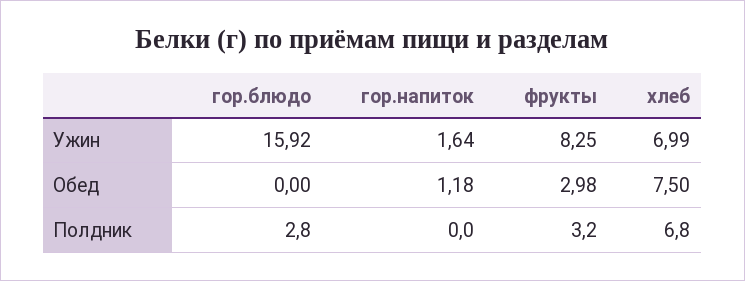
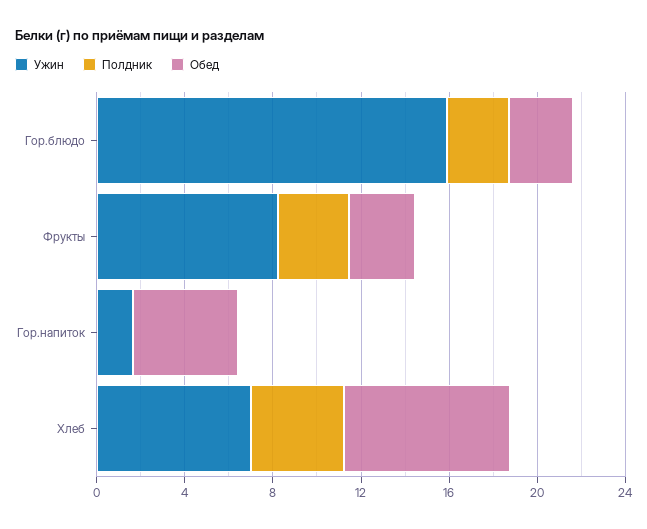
Обед, гор.блюдо: 0 -> 3
Обед, гор.напиток: 1.18 -> 5
Полдник, хлеб: 6.8 -> 4

